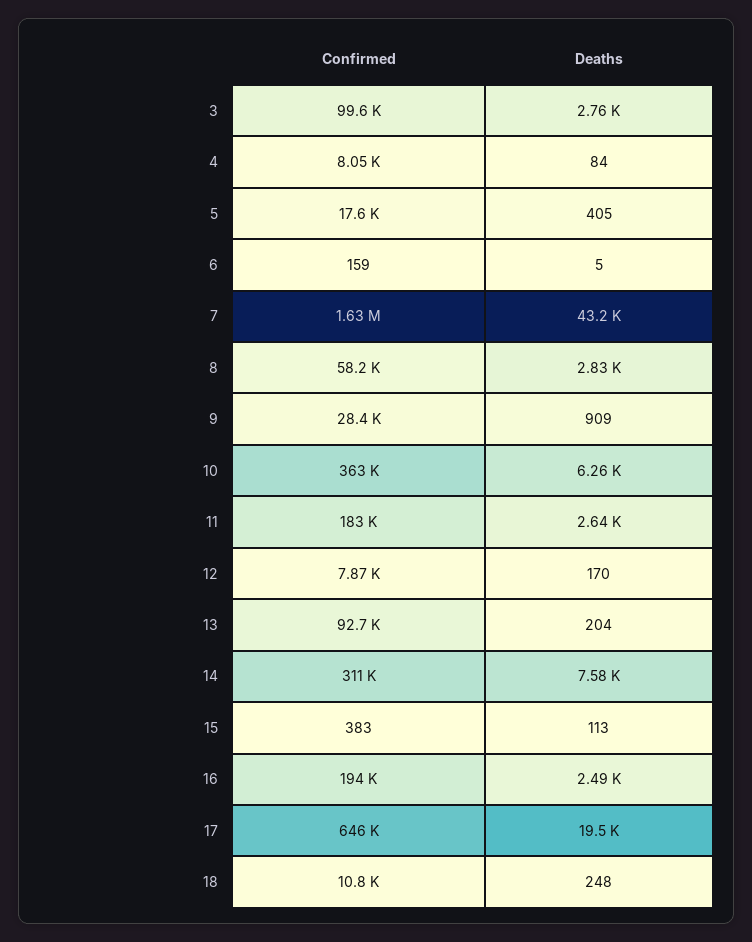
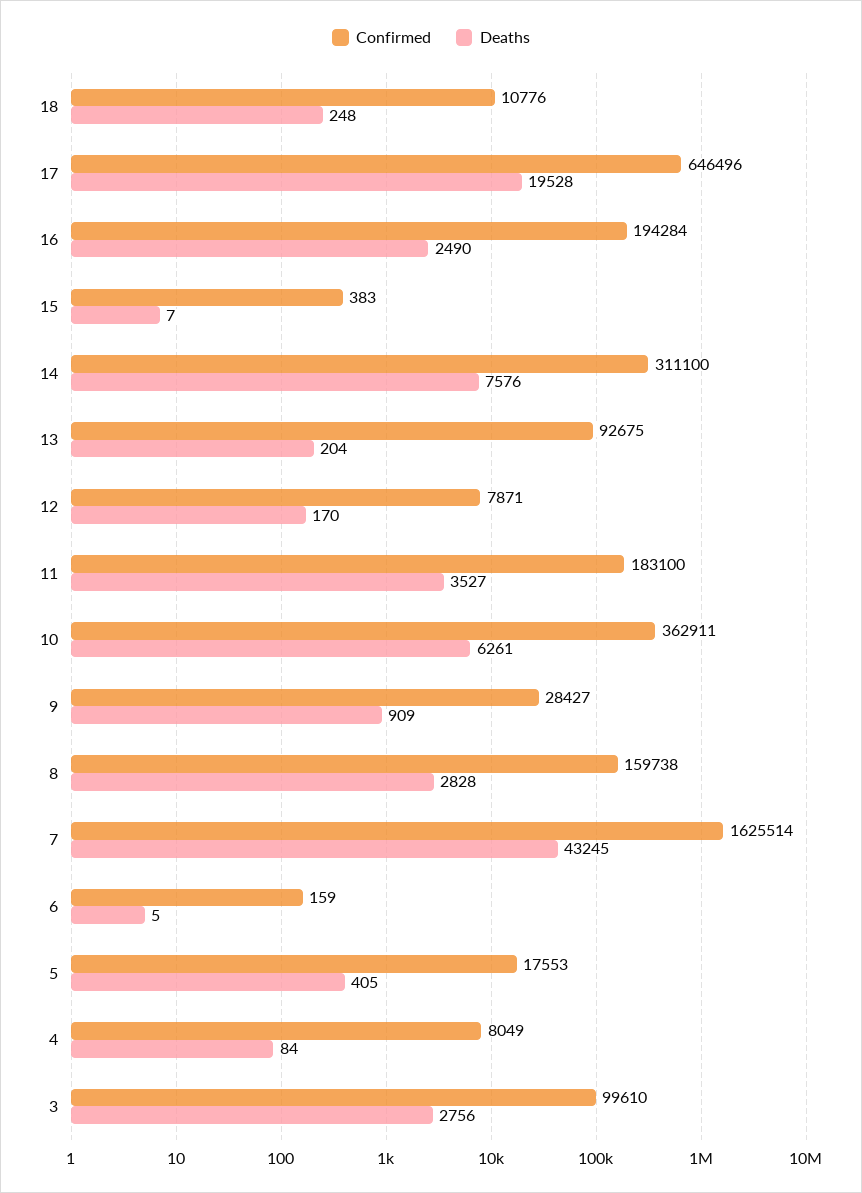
Confirmed, 8: 58200 -> 159738
Deaths, 11: 2640 -> 3527
Deaths, 15: 113 -> 7

